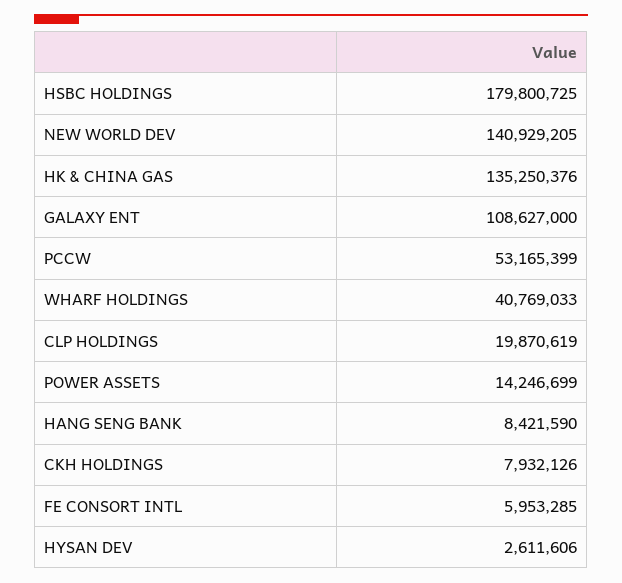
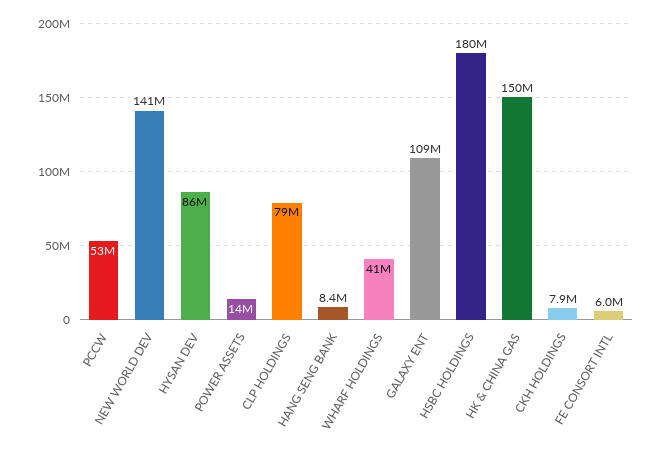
HK & CHINA GAS: 135250376 -> 150000000
CLP HOLDINGS: 19870619 -> 79000000
HYSAN DEV: 2611606 -> 86000000

